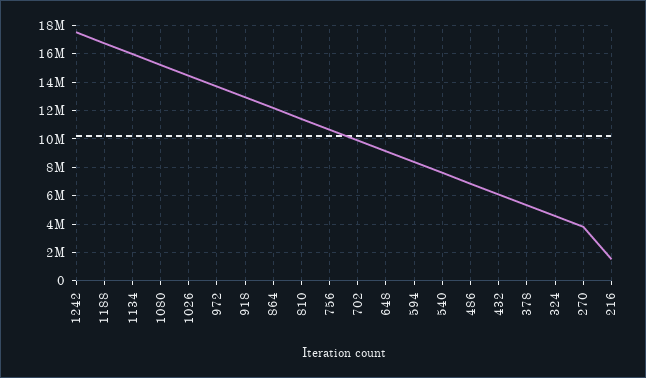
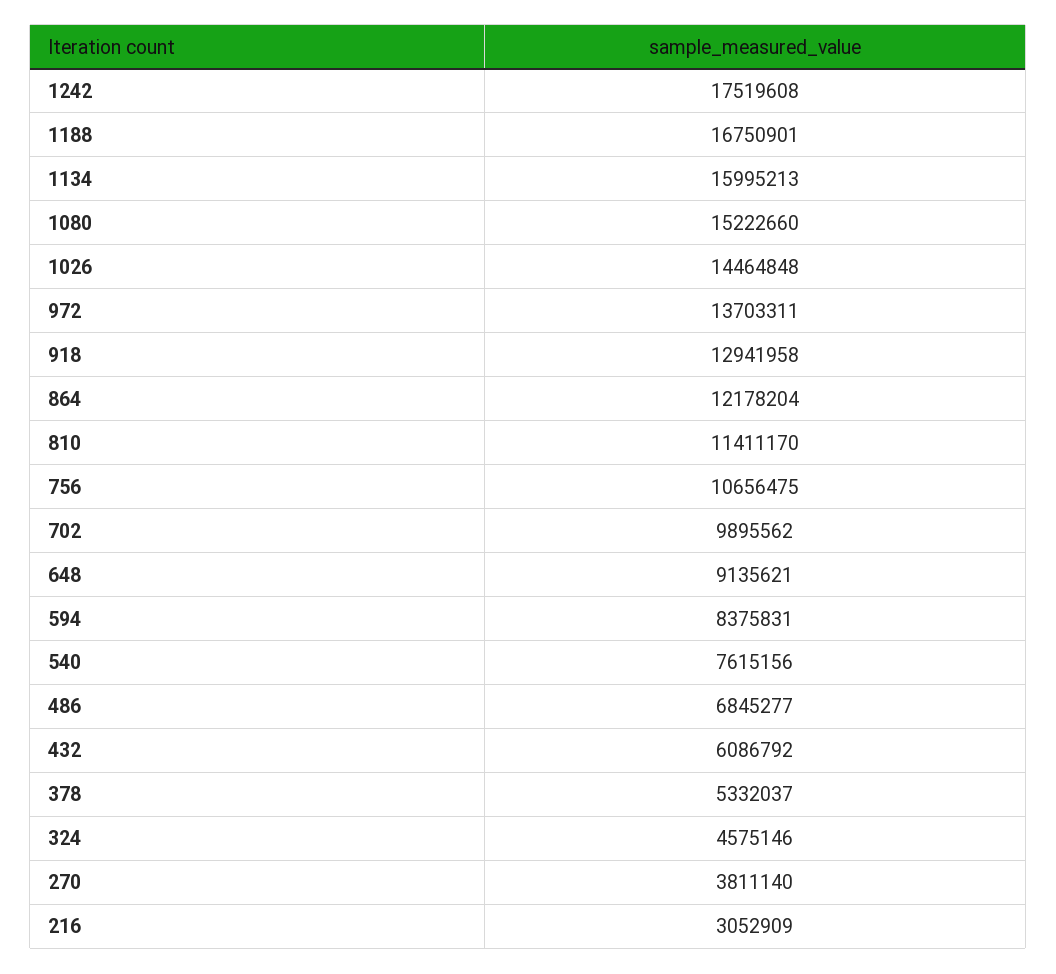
216: 1500000 -> 3052909

